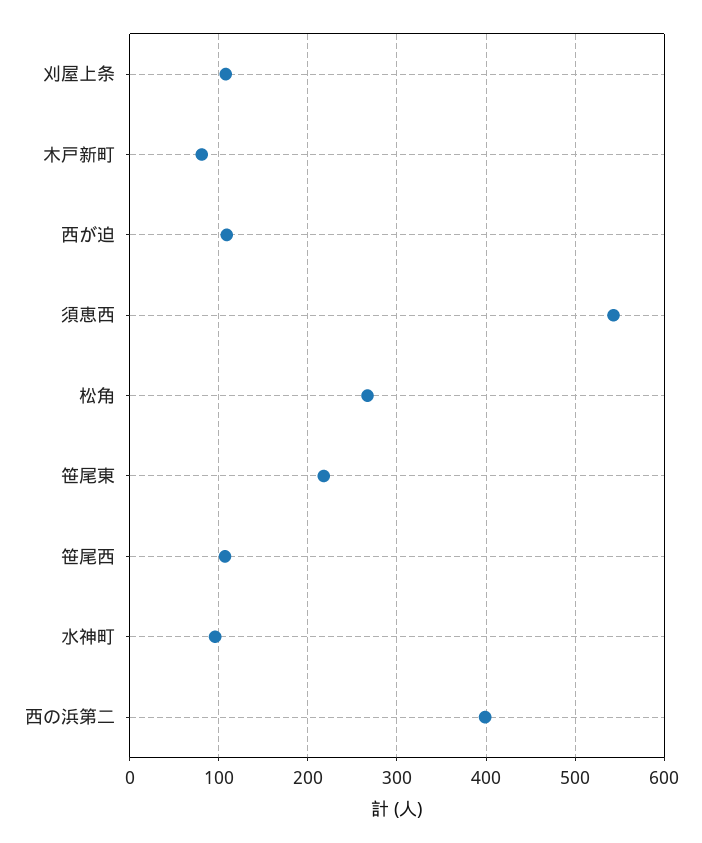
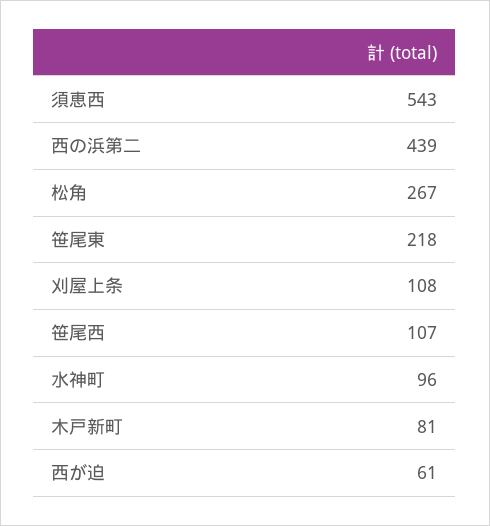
西が迫: 110 -> 61
西の浜第二: 400 -> 439

